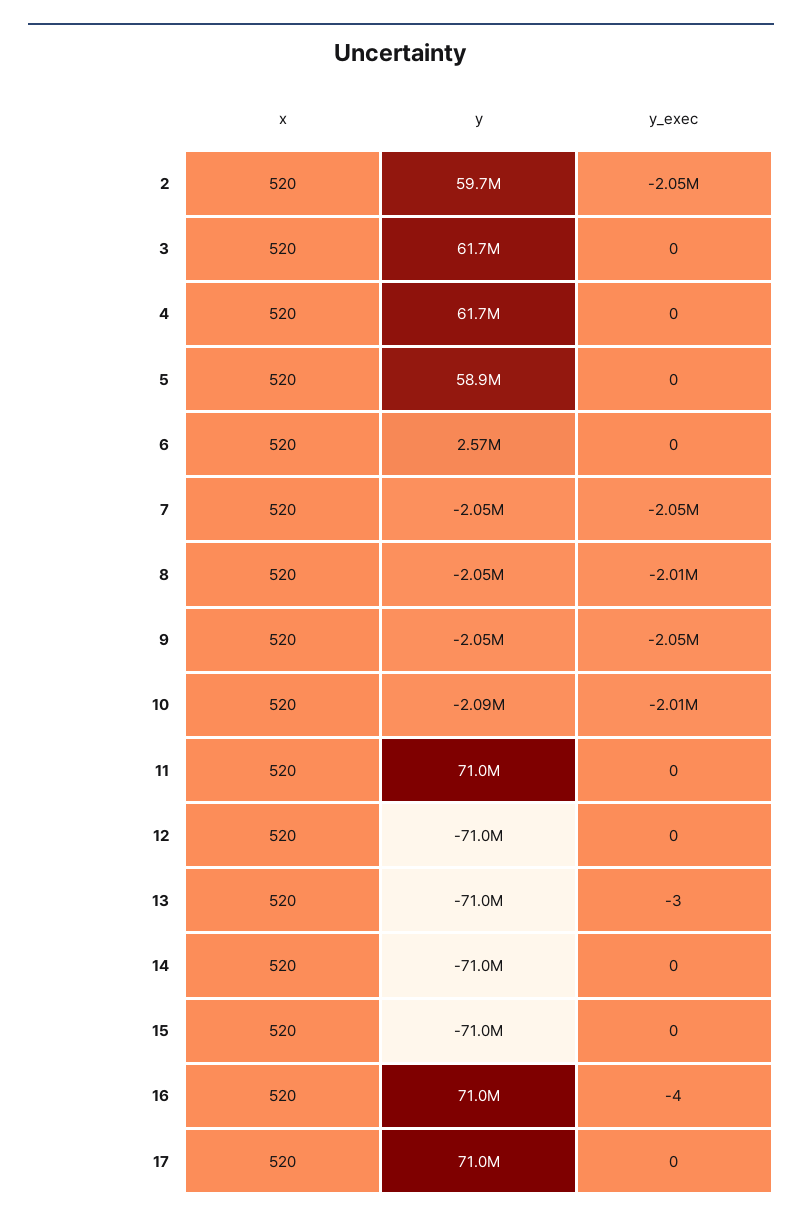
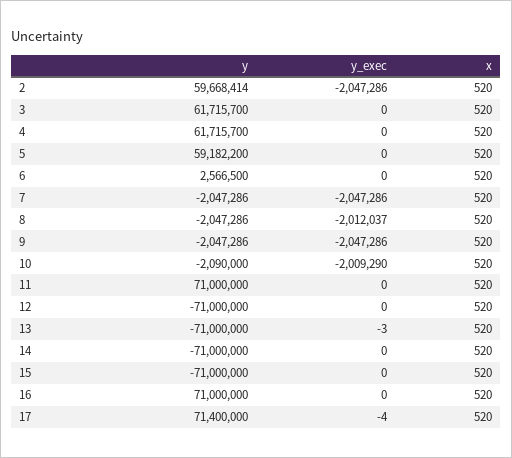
y, 5: 58900000 -> 59182200
y_exec, 16: -4 -> 0
y, 17: 71000000 -> 71400000
y_exec, 17: 0 -> -4

